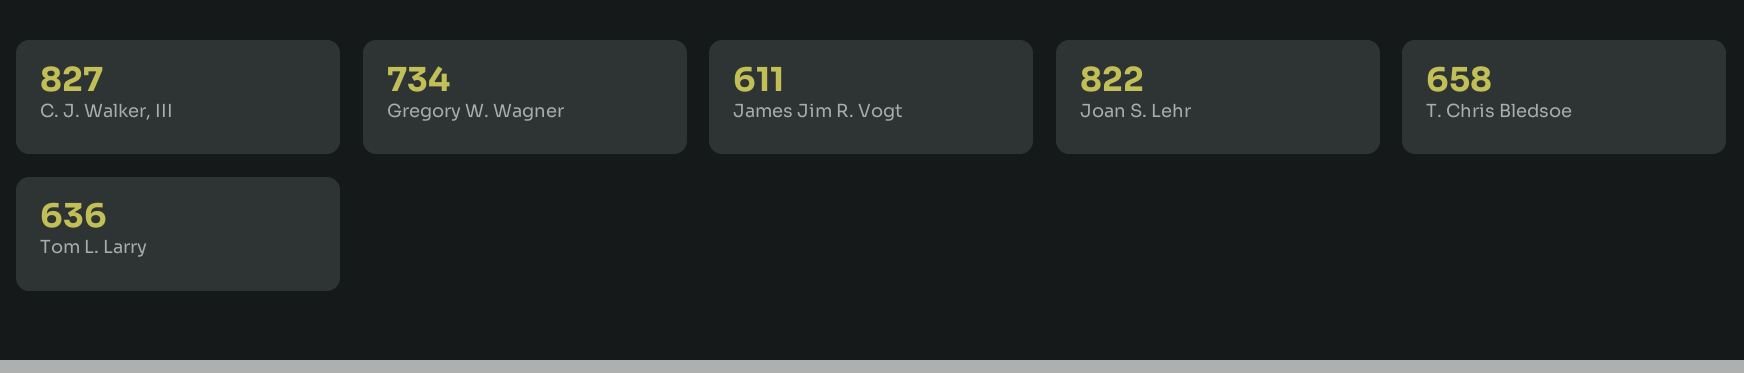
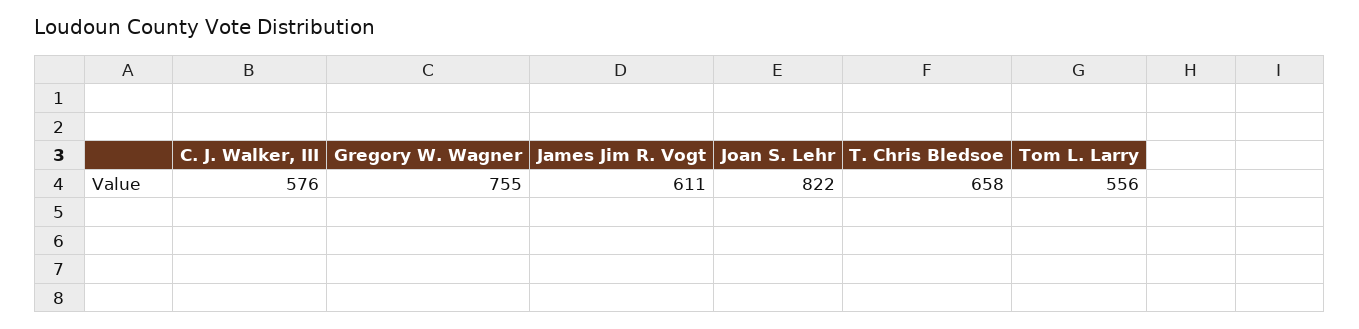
C. J. Walker, III: 827 -> 576
Gregory W. Wagner: 734 -> 755
Tom L. Larry: 636 -> 556

